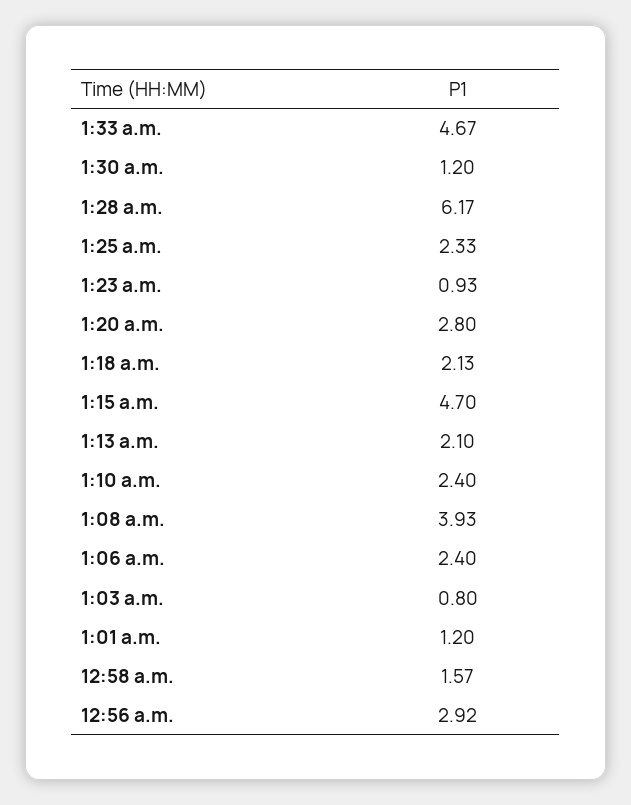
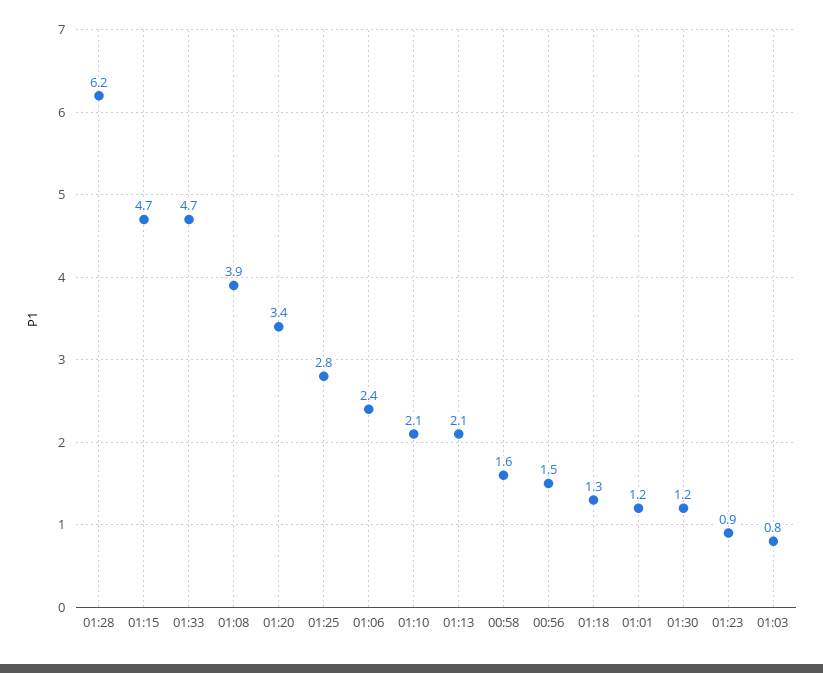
1:25 a.m.: 2.33 -> 2.8
1:20 a.m.: 2.8 -> 3.4
1:18 a.m.: 2.13 -> 1.3
1:10 a.m.: 2.4 -> 2.1
12:56 a.m.: 2.92 -> 1.5

